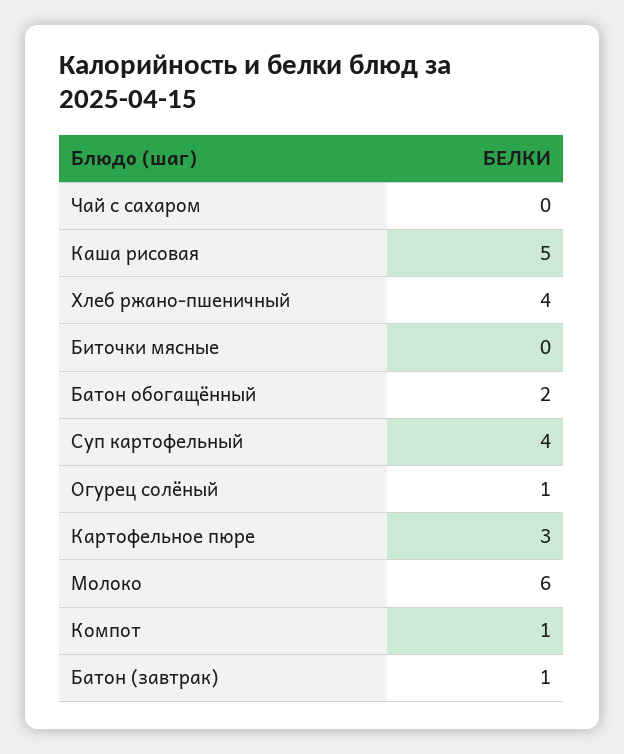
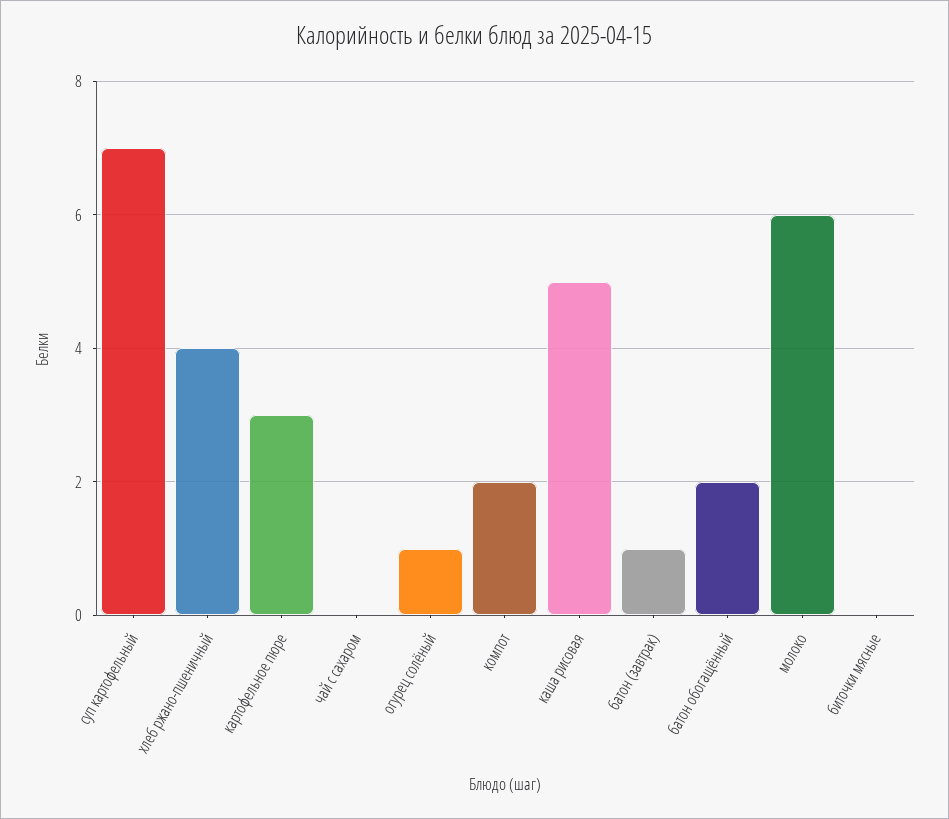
Суп картофельный: 4 -> 7
Компот: 1 -> 2

